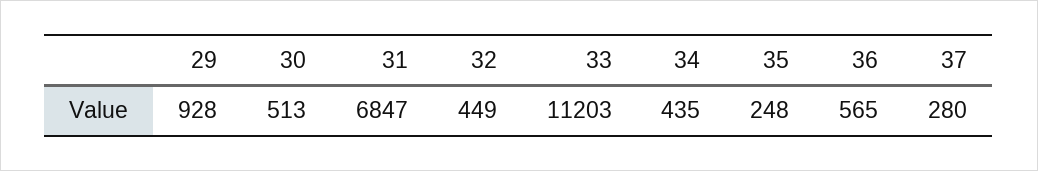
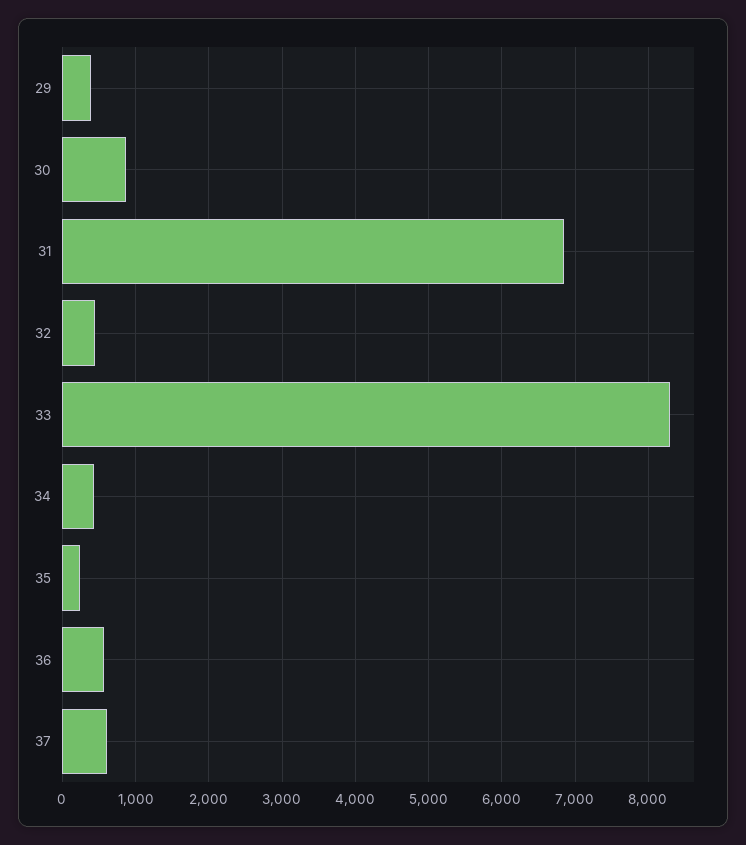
29: 928 -> 400
30: 513 -> 900
33: 11203 -> 8300
37: 280 -> 600

